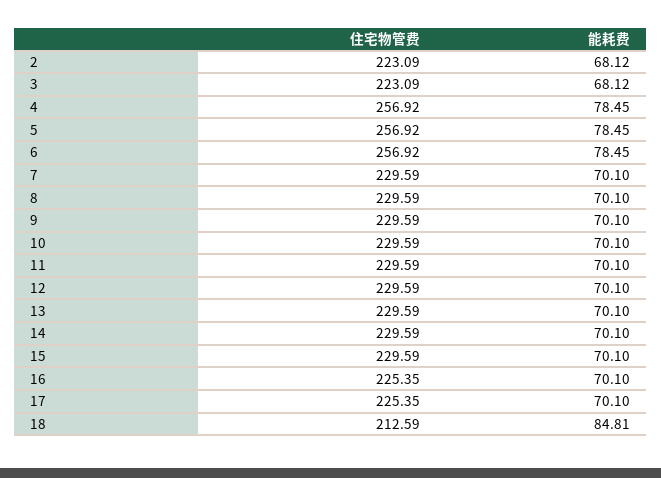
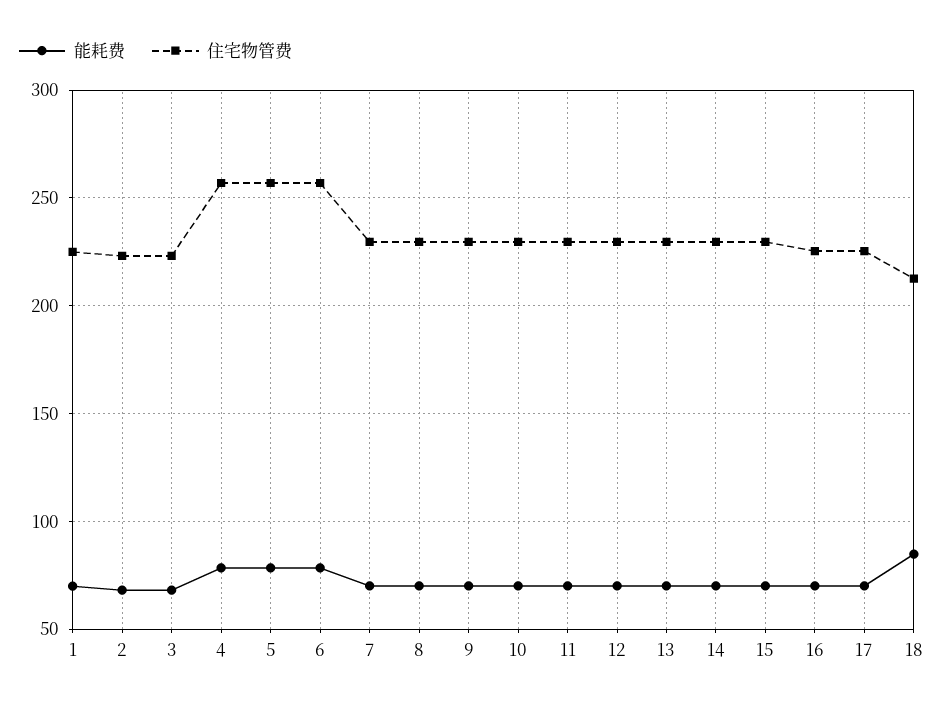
能耗费, 1: none -> 70
住宅物管费, 1: none -> 225

